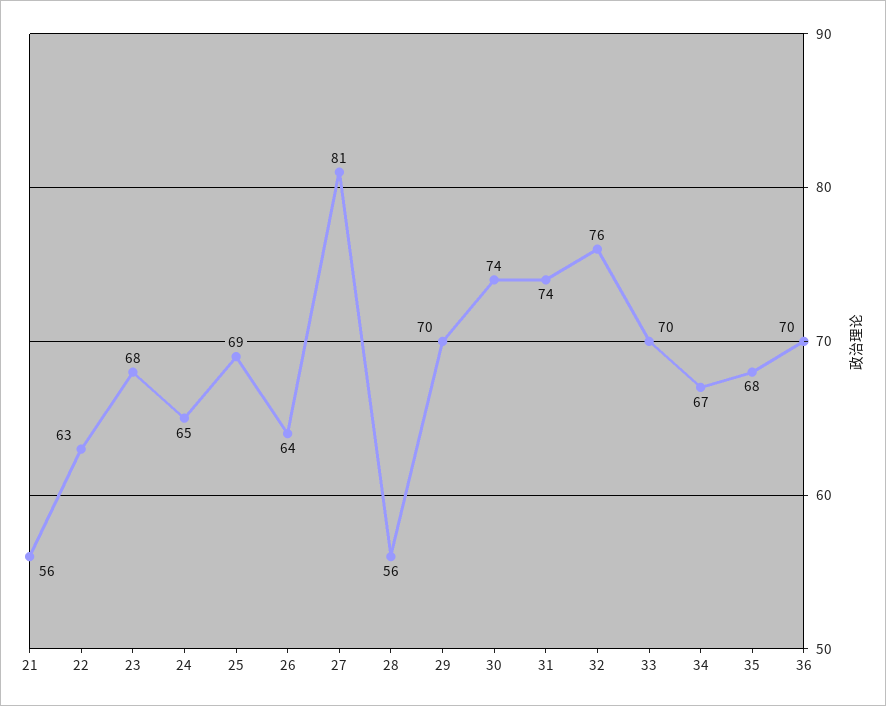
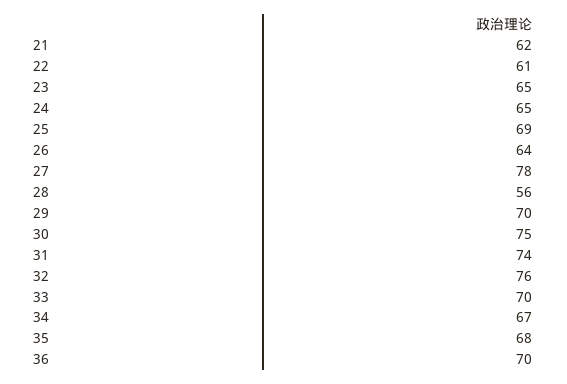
21: 56 -> 62
22: 63 -> 61
23: 68 -> 65
27: 81 -> 78
30: 74 -> 75

